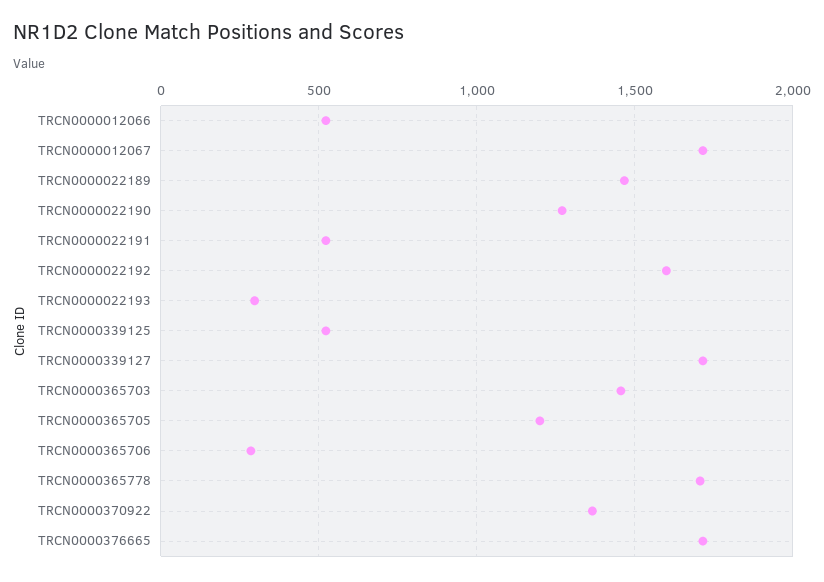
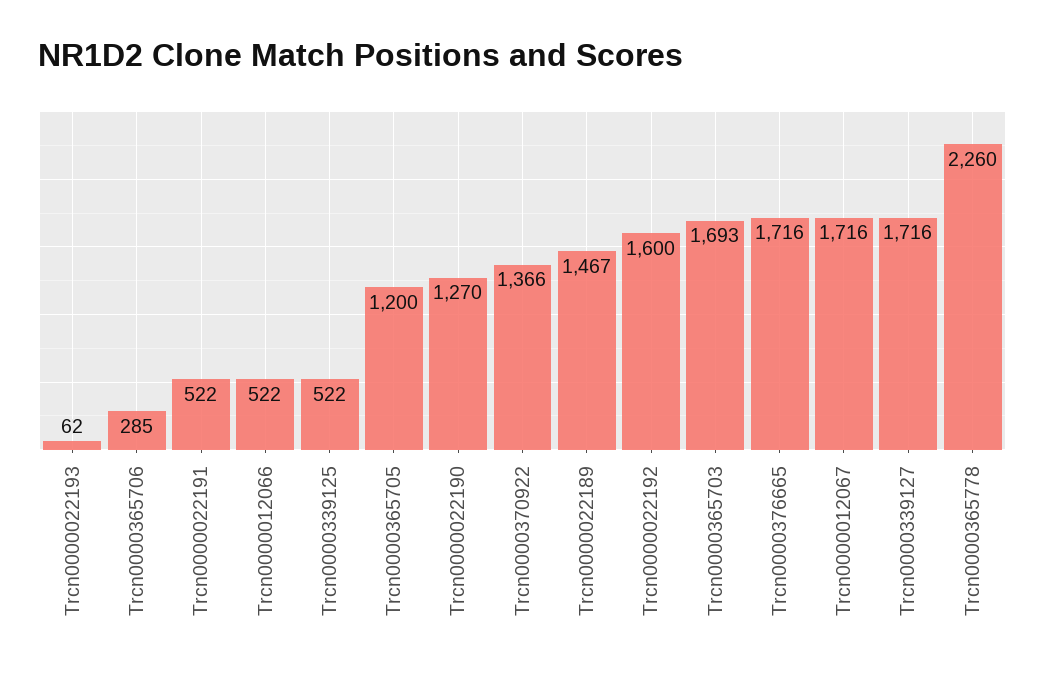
TRCN0000022193: 300 -> 62
TRCN0000365703: 1450 -> 1693
TRCN0000365778: 1700 -> 2260

